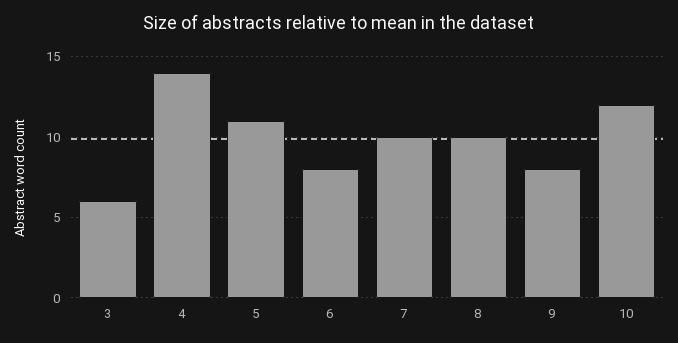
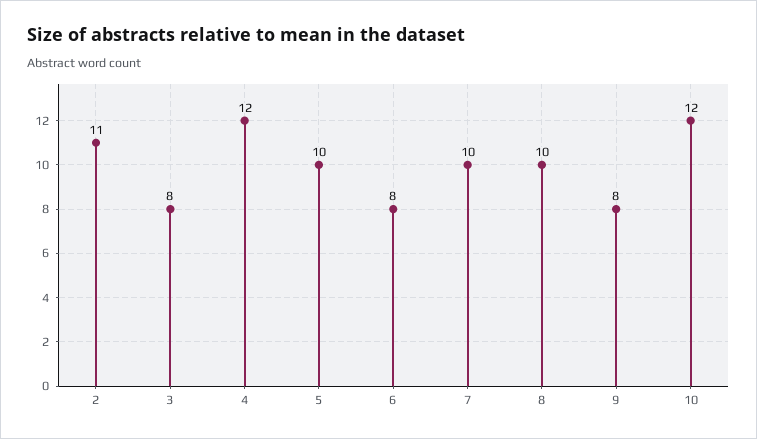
3: 6 -> 8
4: 14 -> 12
5: 11 -> 10
2: none -> 11

